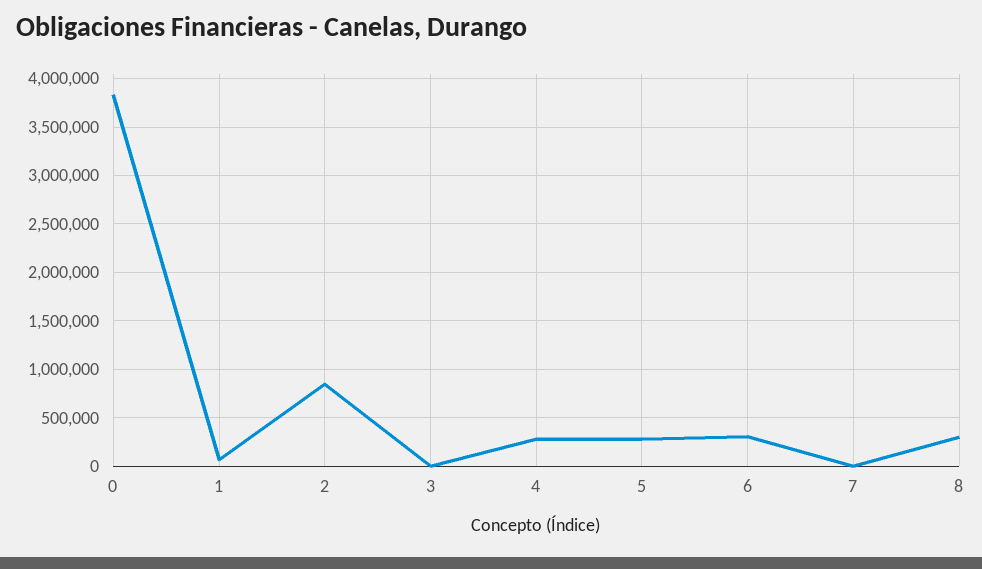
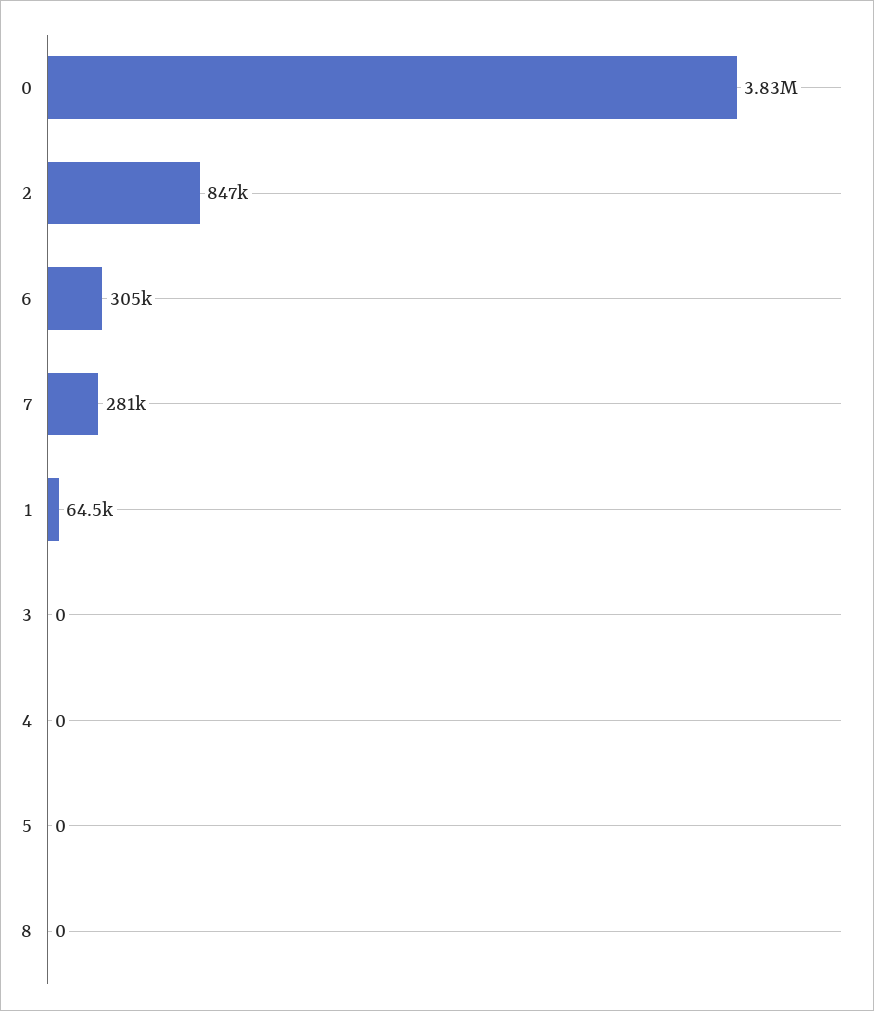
4: 300000 -> 0
5: 300000 -> 0
7: 0 -> 281000
8: 300000 -> 0

